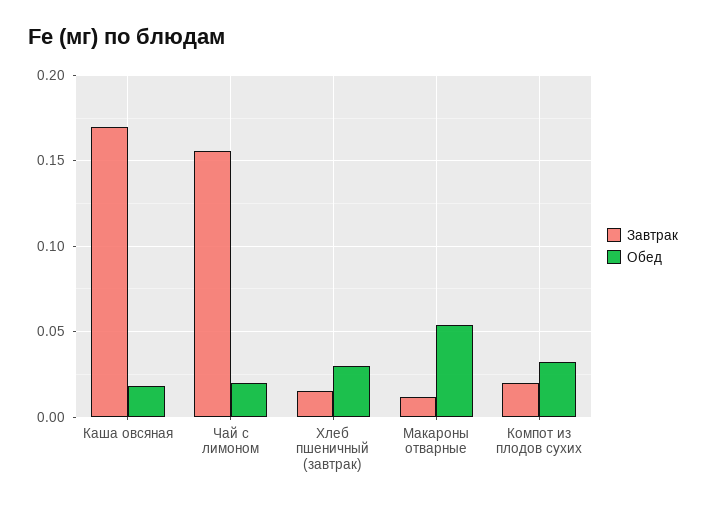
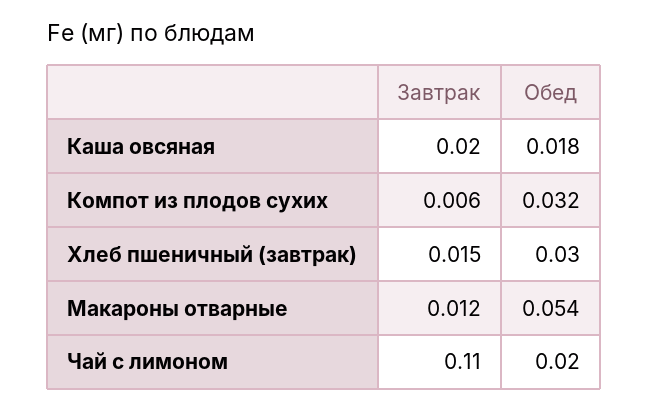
Завтрак, Каша овсяная: 0.17 -> 0.02
Завтрак, Чай с лимоном: 0.155 -> 0.11
Завтрак, Компот из плодов сухих: 0.02 -> 0.006

